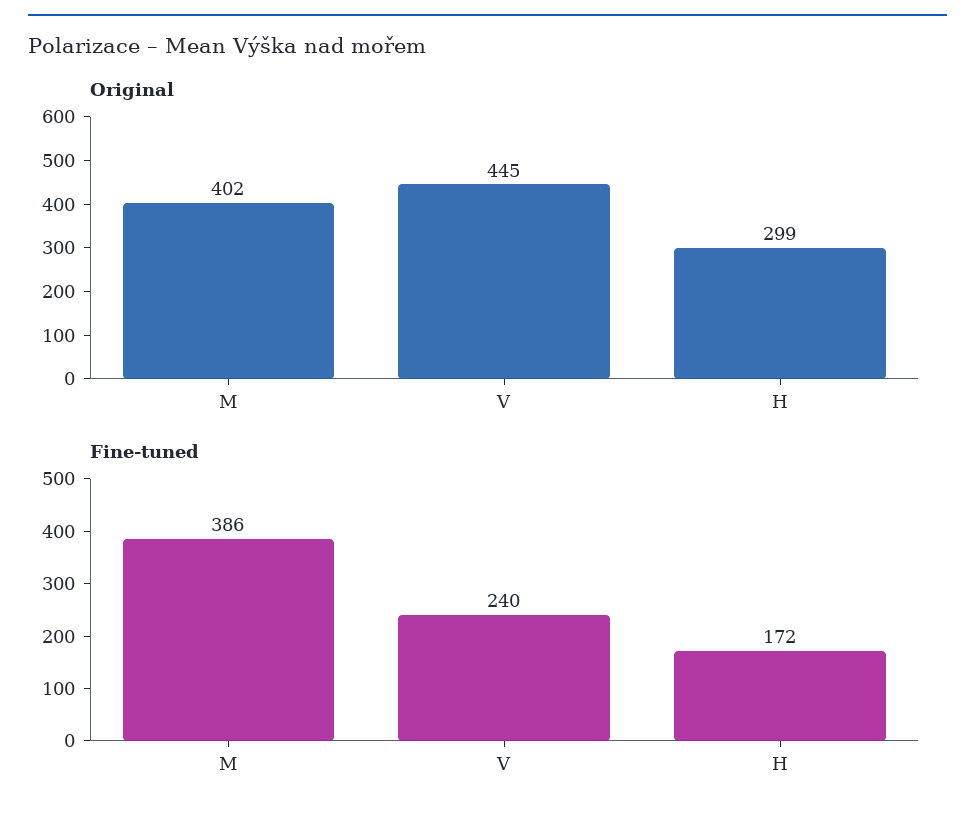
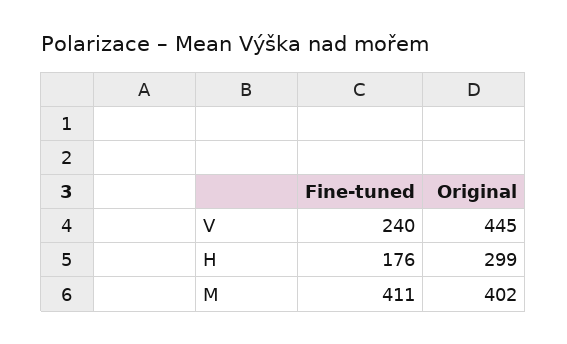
Fine-tuned, M: 386 -> 411
Fine-tuned, H: 172 -> 176

